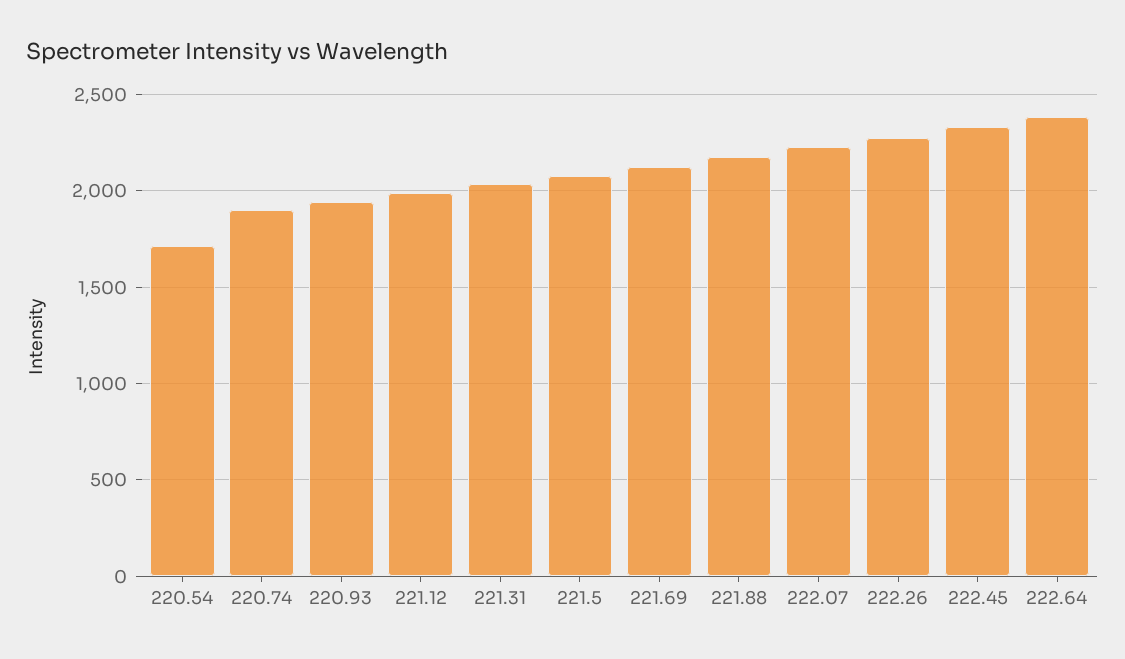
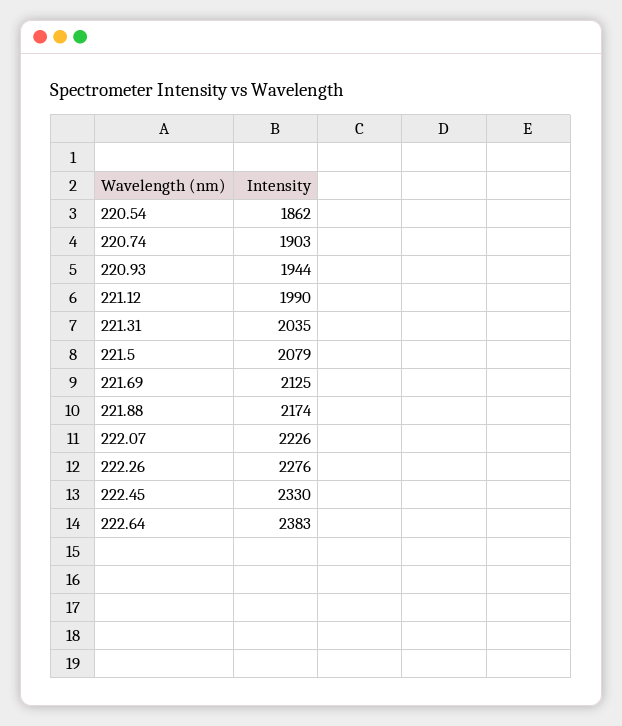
220.54: 1700 -> 1862

